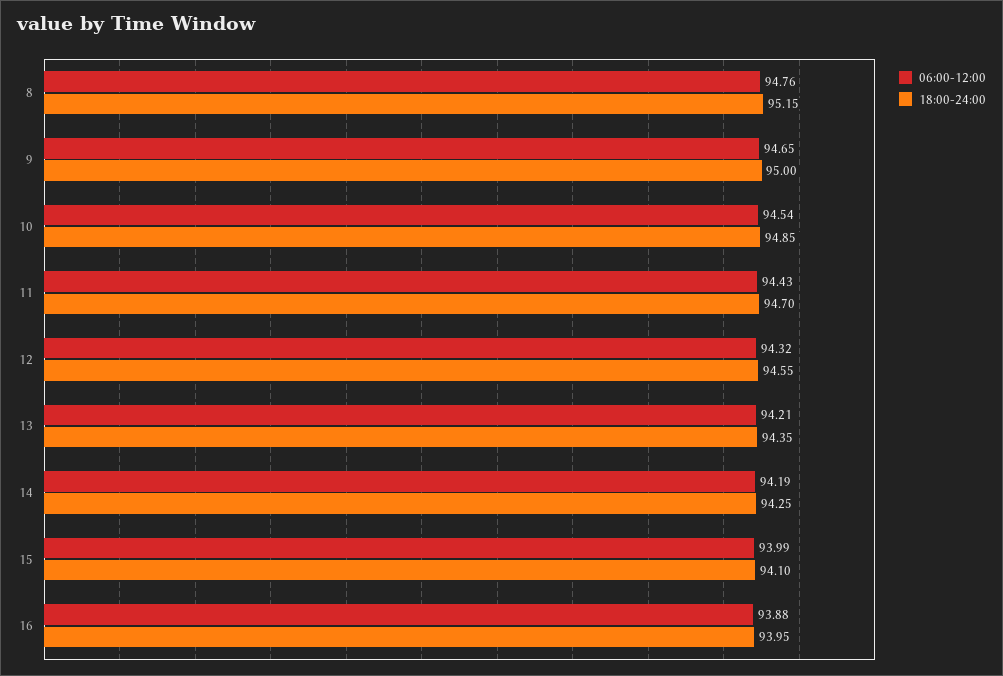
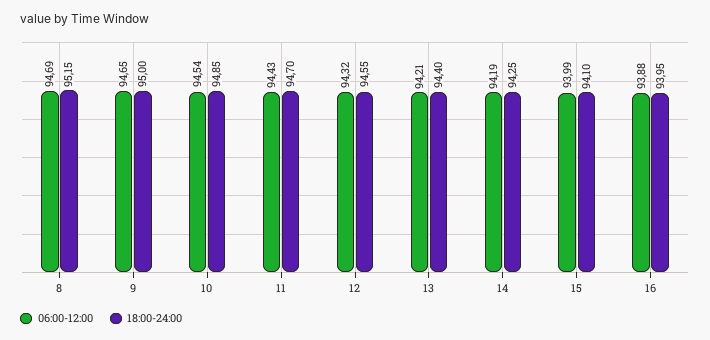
06:00-12:00, 8: 94.76 -> 94.69
18:00-24:00, 13: 94.35 -> 94.4

